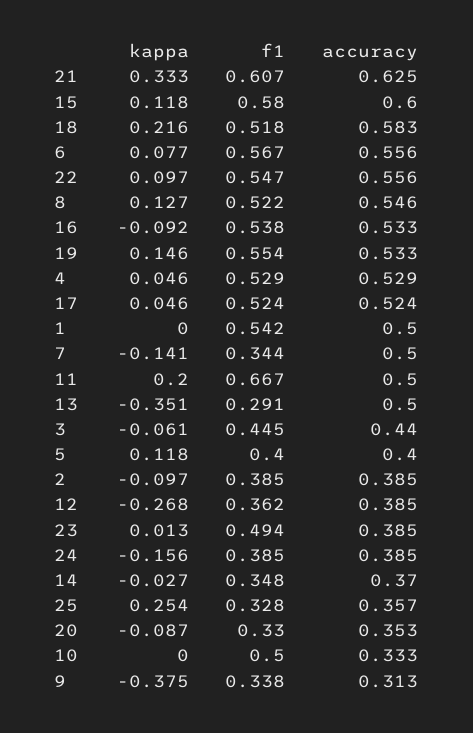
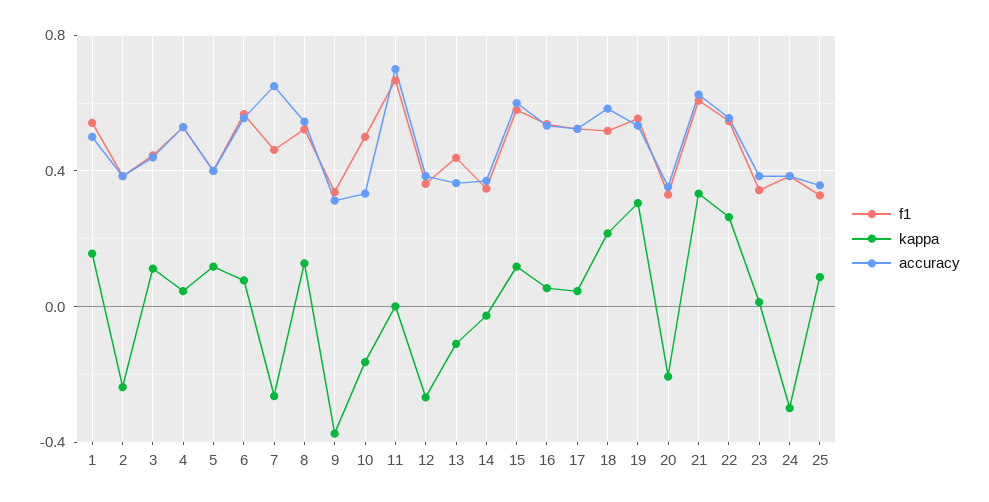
kappa, 22: 0.097 -> 0.25
kappa, 16: -0.092 -> 0.05
kappa, 19: 0.146 -> 0.3
kappa, 1: 0 -> 0.15
kappa, 7: -0.141 -> -0.25
f1, 7: 0.344 -> 0.45
accuracy, 7: 0.5 -> 0.65
kappa, 11: 0.2 -> 0
accuracy, 11: 0.5 -> 0.7
kappa, 13: -0.351 -> -0.1
f1, 13: 0.291 -> 0.45
accuracy, 13: 0.5 -> 0.35
kappa, 3: -0.061 -> 0.1
kappa, 2: -0.097 -> -0.25
f1, 23: 0.494 -> 0.35
kappa, 24: -0.156 -> -0.3
kappa, 25: 0.254 -> 0.1
kappa, 20: -0.087 -> -0.2
kappa, 10: 0 -> -0.15

